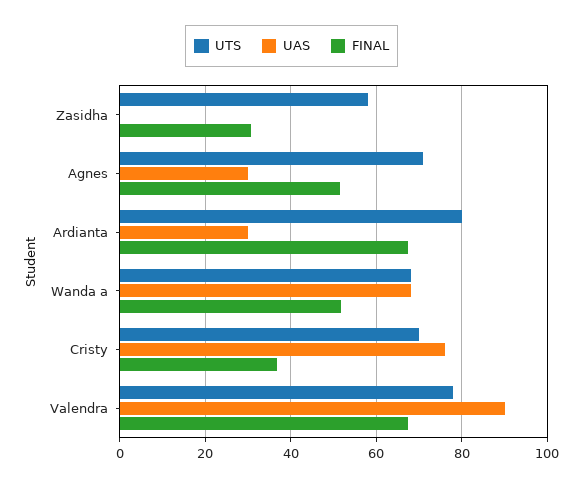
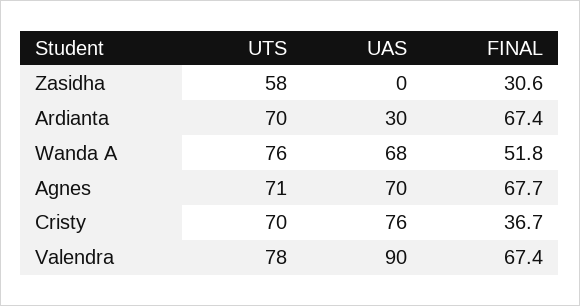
UAS, Agnes: 30 -> 70
FINAL, Agnes: 52 -> 67.7
UTS, Ardianta: 80 -> 70
UTS, Wanda a: 68 -> 76

